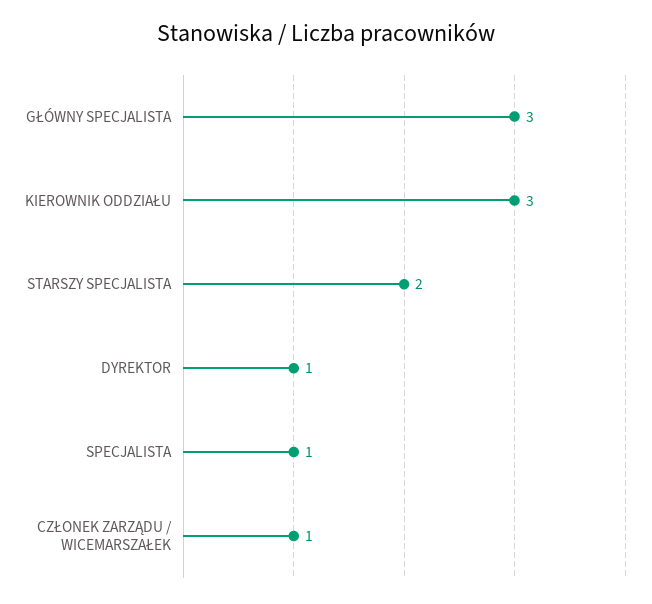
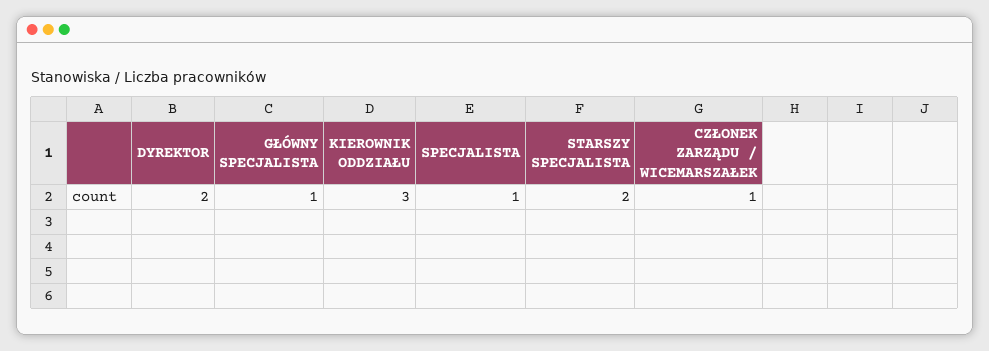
GŁÓWNY SPECJALISTA: 3 -> 1
DYREKTOR: 1 -> 2

